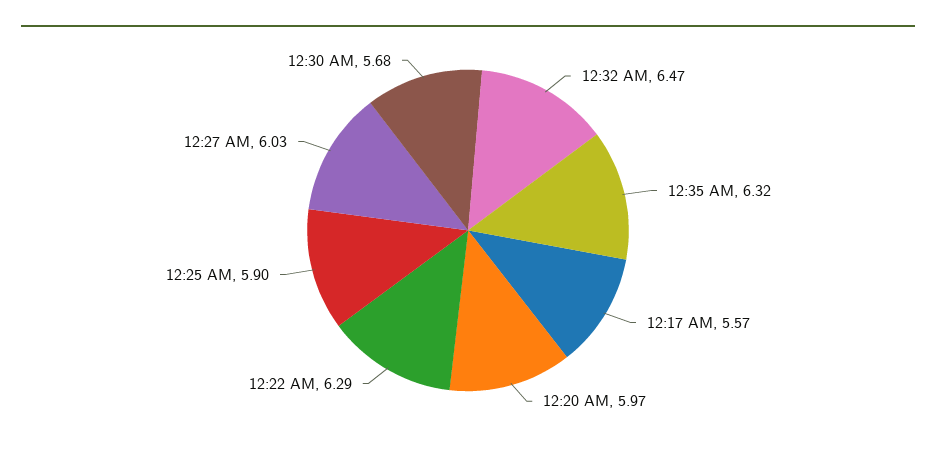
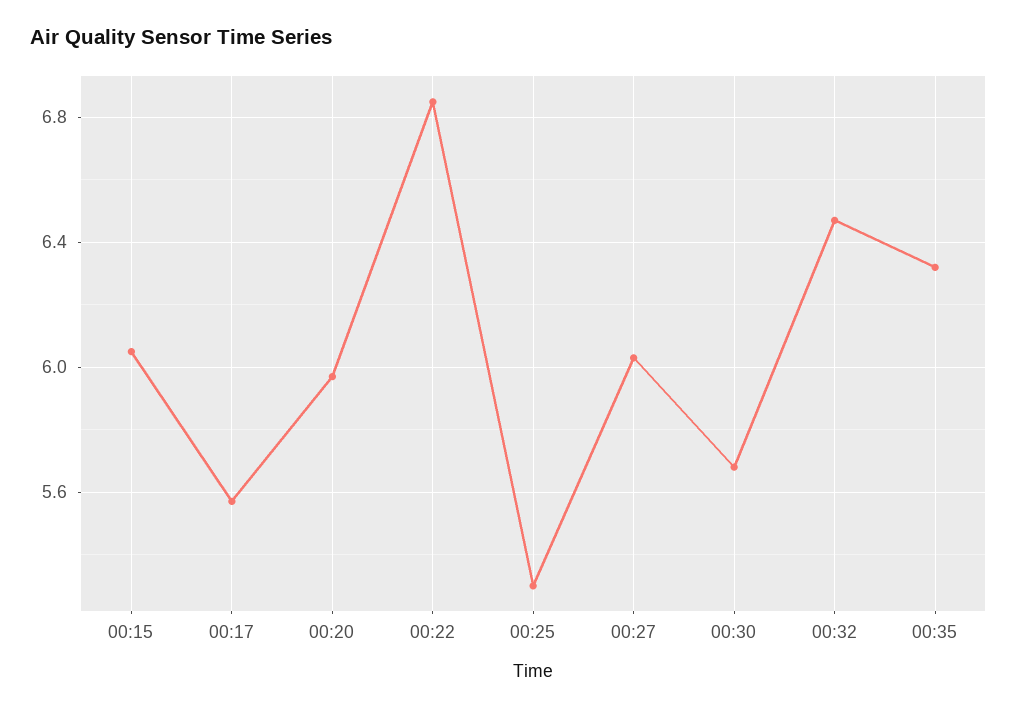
12:22 AM: 6.29 -> 6.85
12:25 AM: 5.9 -> 5.3
00:15: none -> 6.05

